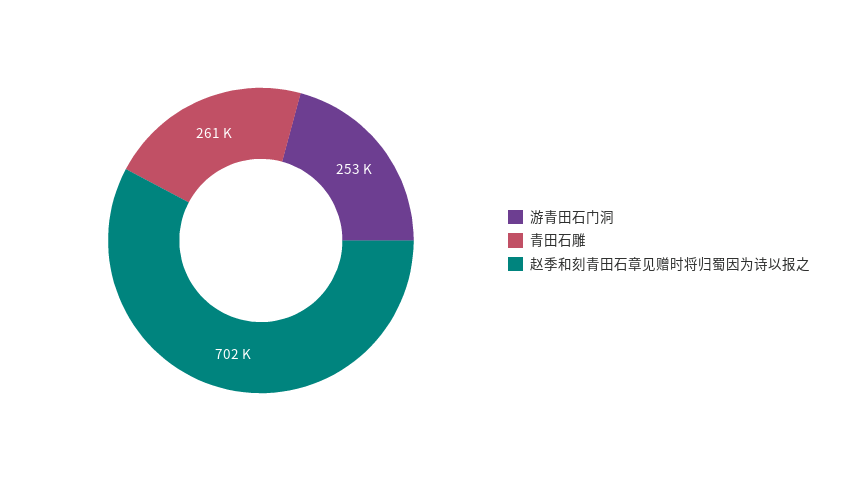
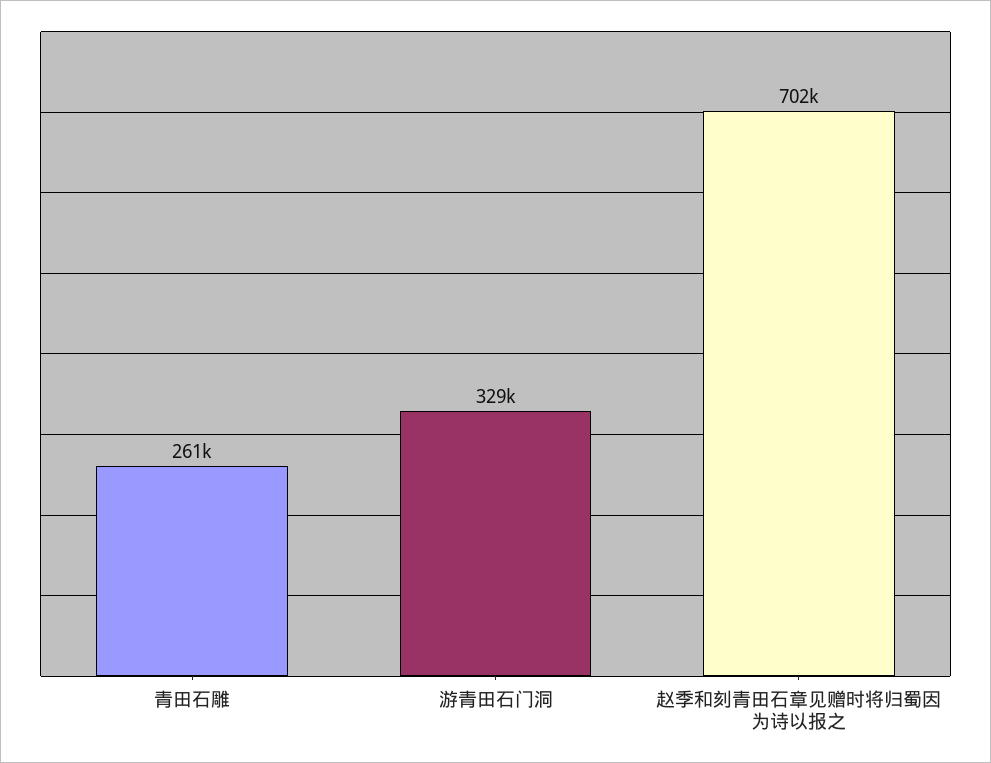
游青田石门洞: 253000 -> 329000

